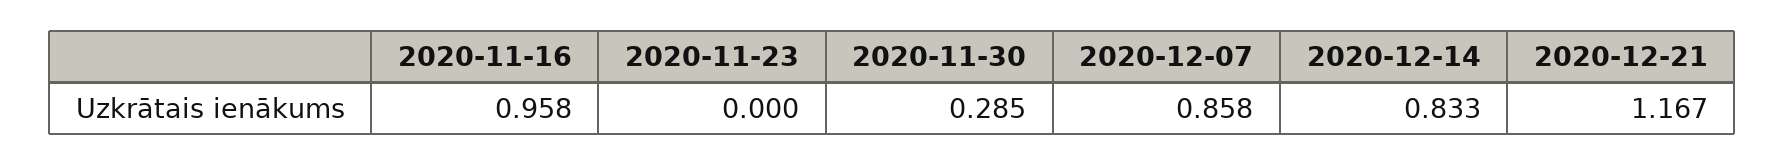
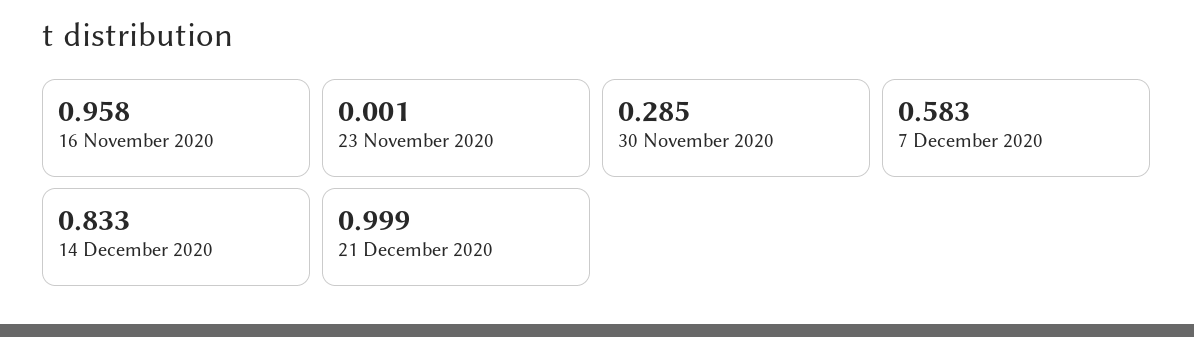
2020-11-23: 0 -> 0.001
2020-12-07: 0.858 -> 0.583
2020-12-21: 1.167 -> 0.999

